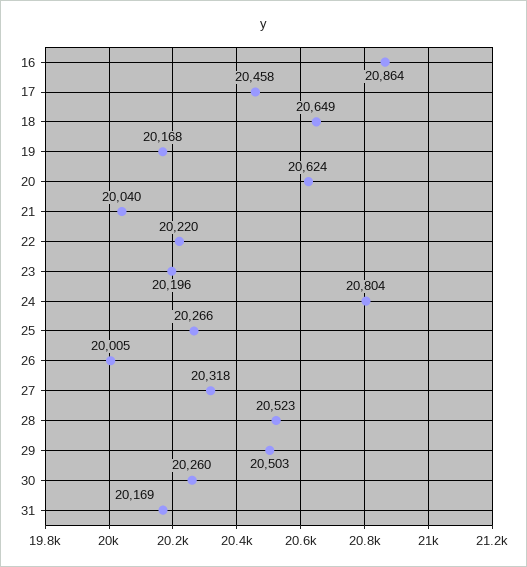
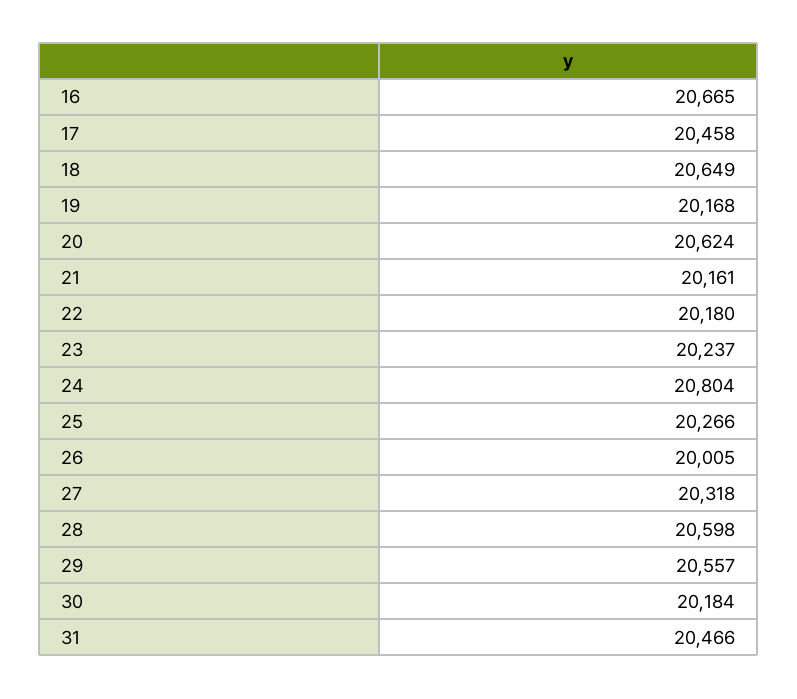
16: 20864 -> 20665
21: 20040 -> 20161
22: 20220 -> 20180
23: 20196 -> 20237
28: 20523 -> 20598
29: 20503 -> 20557
30: 20260 -> 20184
31: 20169 -> 20466

